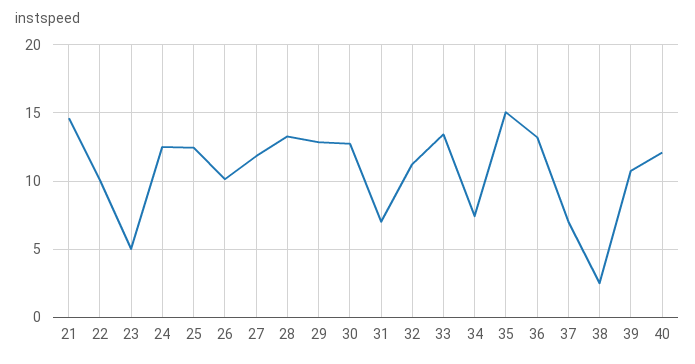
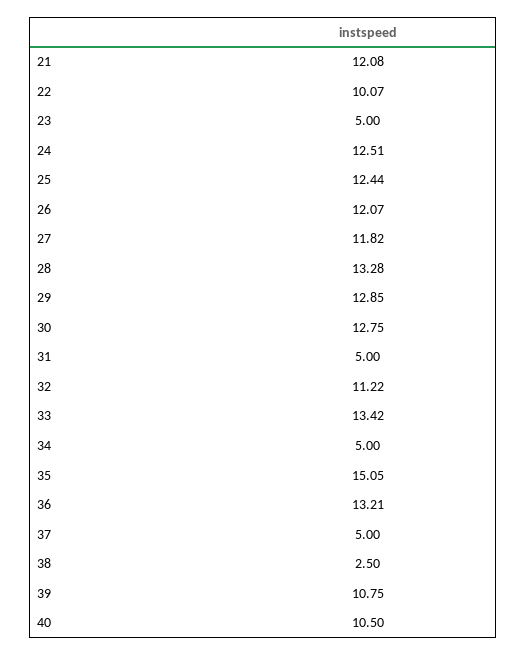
21: 14.5 -> 12.08
26: 10 -> 12.07
31: 7 -> 5
34: 7.5 -> 5
37: 7 -> 5
40: 12 -> 10.5

